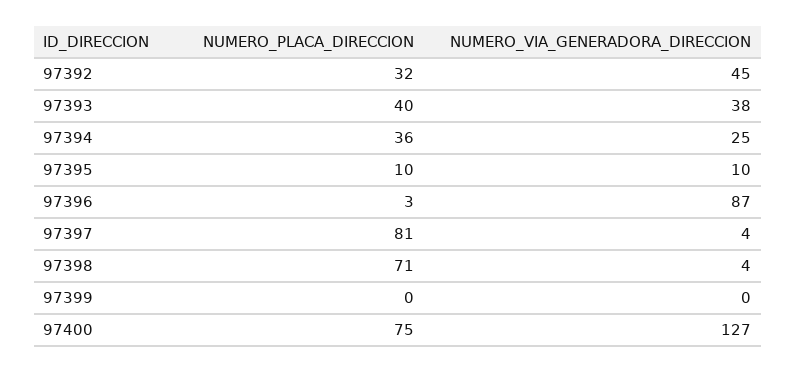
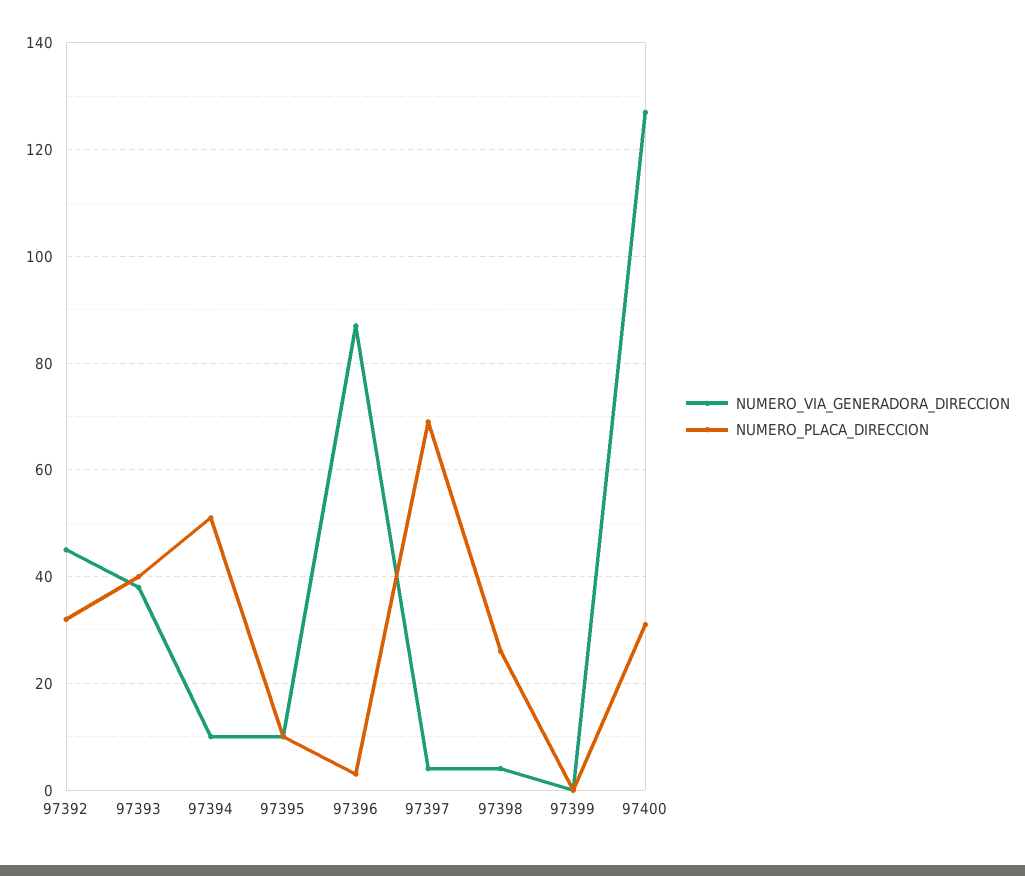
NUMERO_PLACA_DIRECCION, 97394: 36 -> 50
NUMERO_VIA_GENERADORA_DIRECCION, 97394: 25 -> 10
NUMERO_PLACA_DIRECCION, 97397: 81 -> 70
NUMERO_PLACA_DIRECCION, 97398: 71 -> 25
NUMERO_PLACA_DIRECCION, 97400: 75 -> 30

